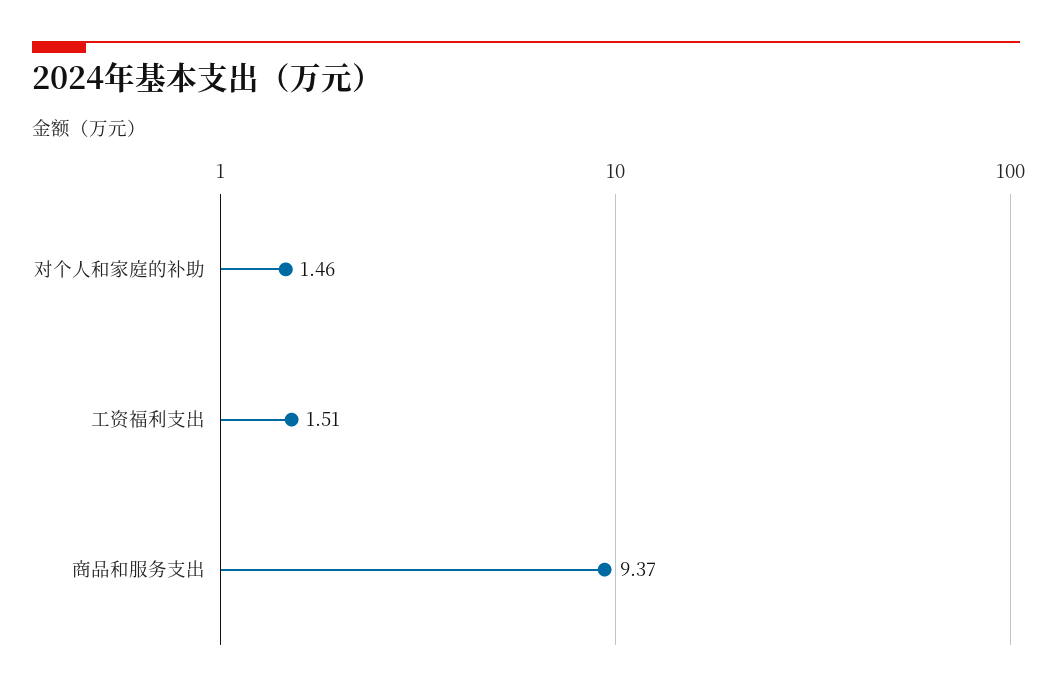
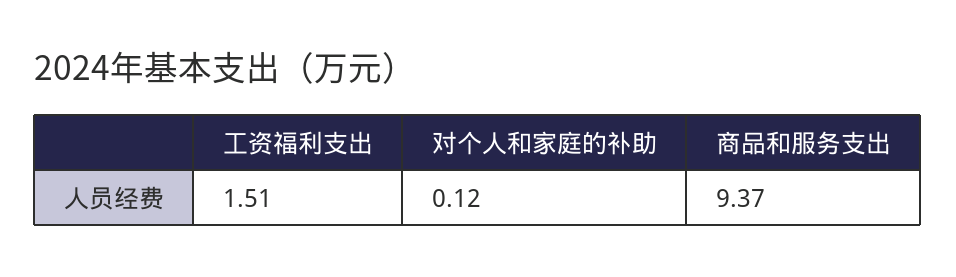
对个人和家庭的补助: 1.46 -> 0.12

